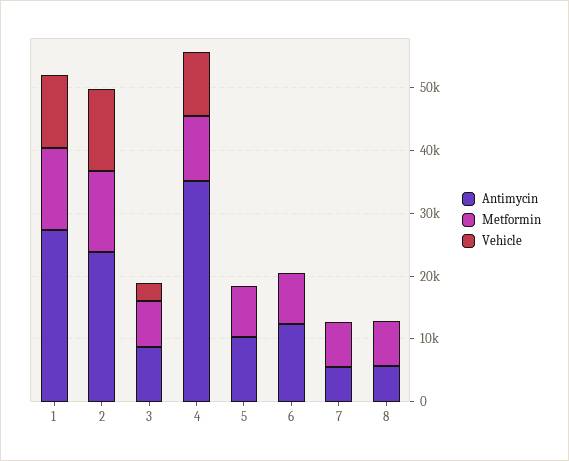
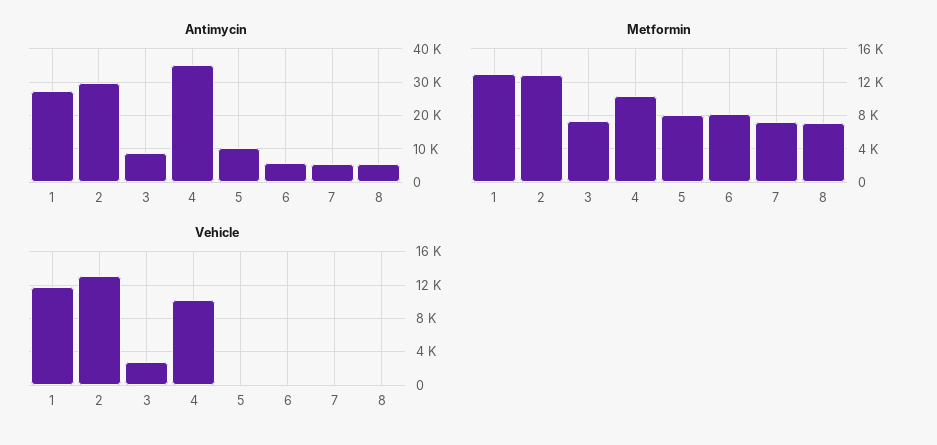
Antimycin, 2: 24000 -> 30000
Antimycin, 6: 12000 -> 6000

